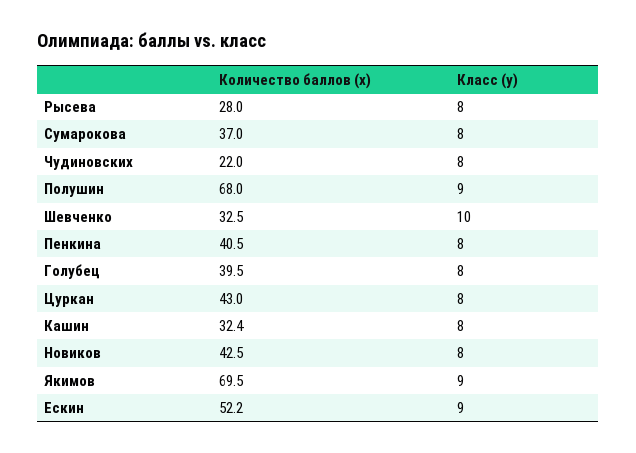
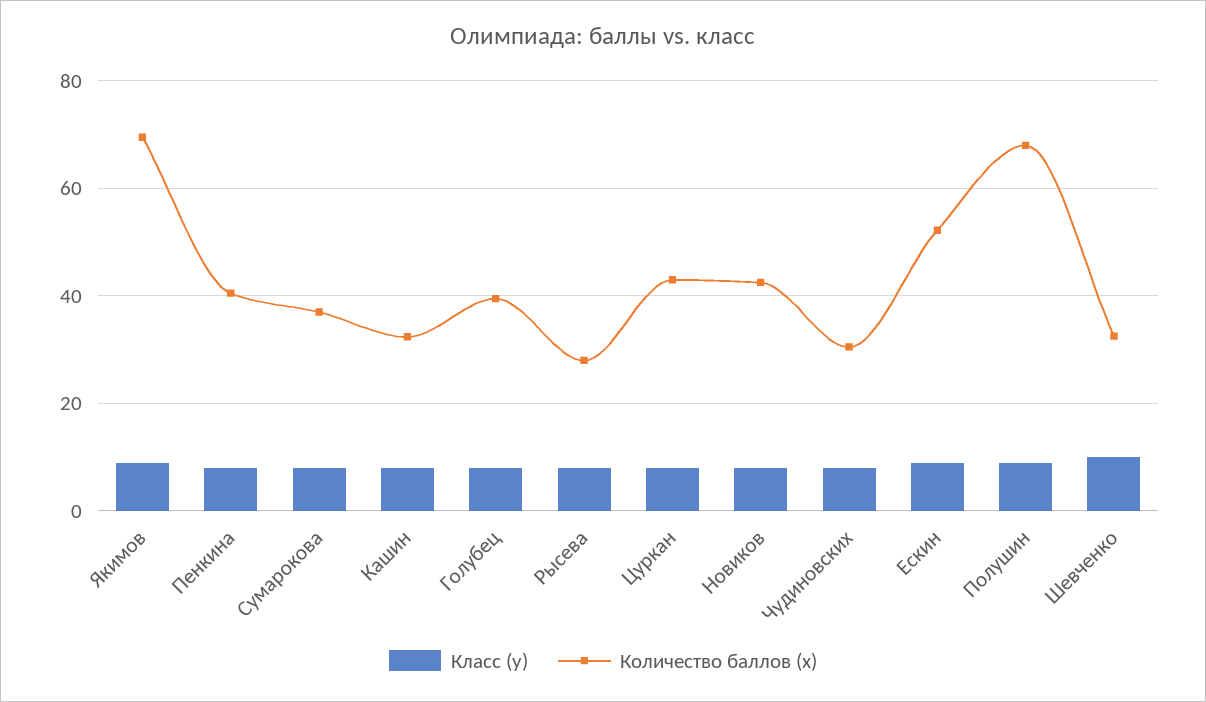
Количество баллов (x), Чудиновских: 22 -> 30

